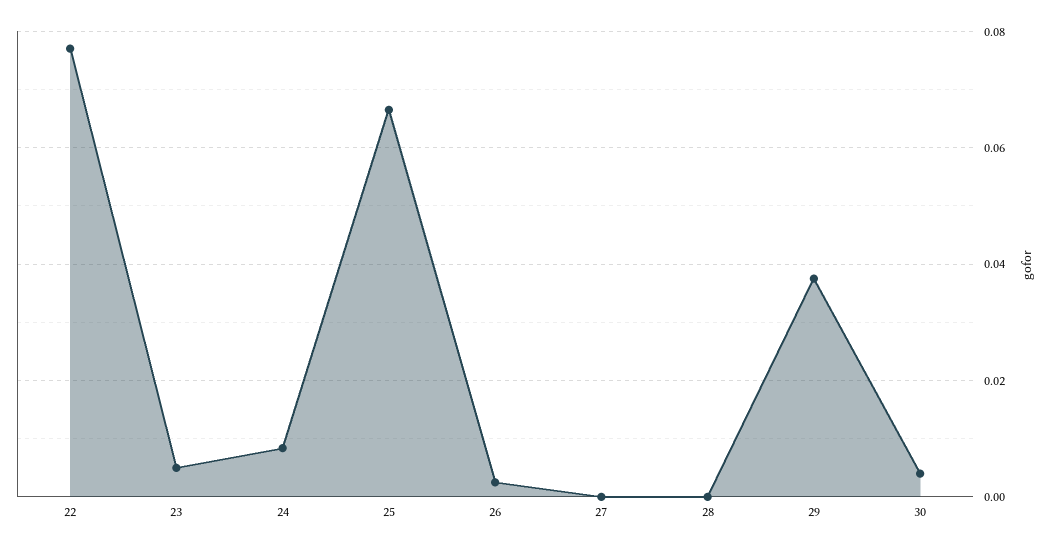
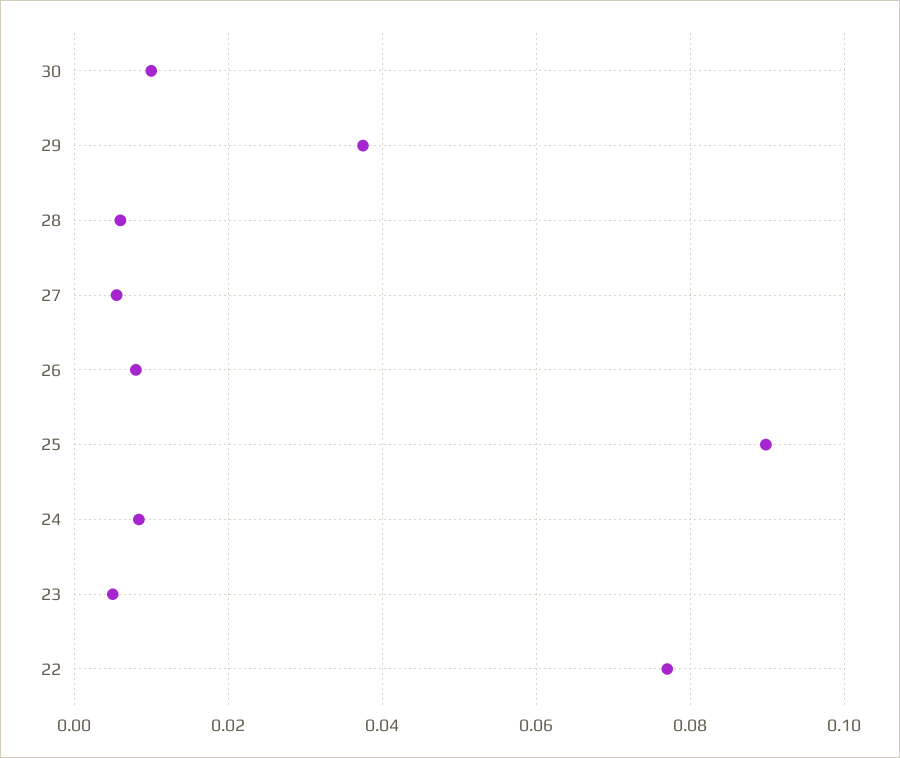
25: 0.066 -> 0.09
26: 0.002 -> 0.008
27: 0 -> 0.006
28: 0 -> 0.006
30: 0.004 -> 0.01

